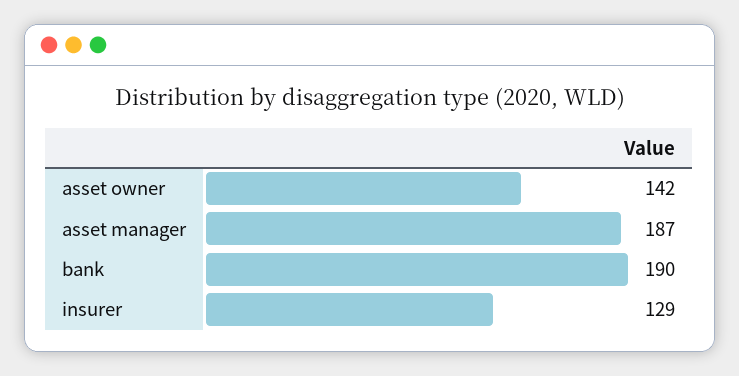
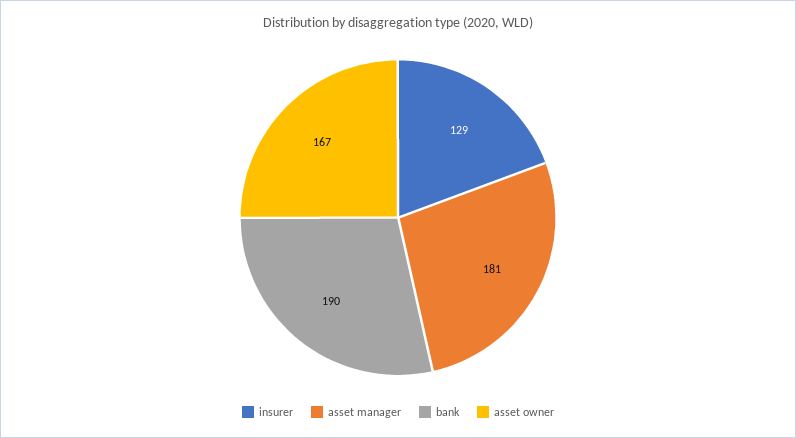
asset owner: 142 -> 167
asset manager: 187 -> 181

